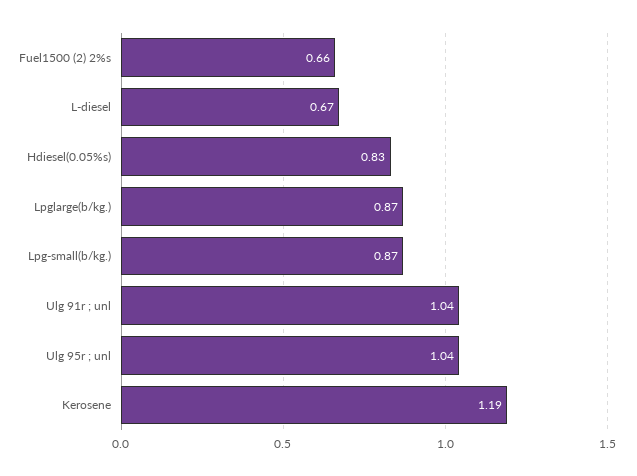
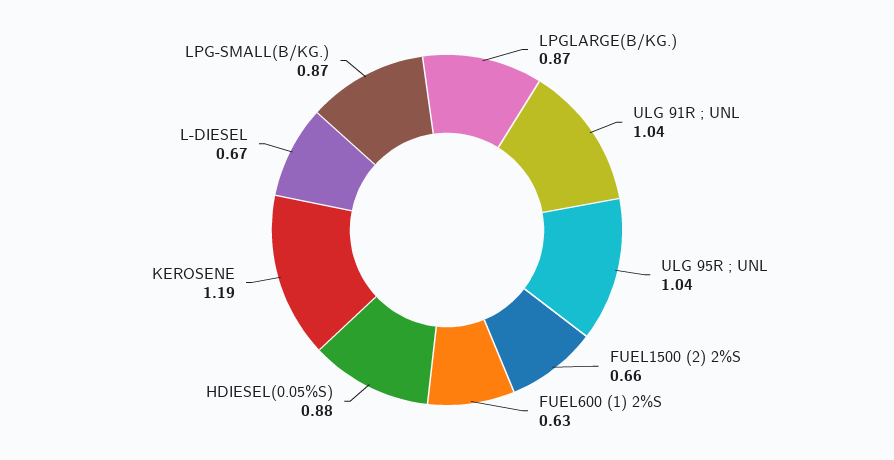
Hdiesel(0.05%s): 0.83 -> 0.88
FUEL600 (1) 2%S: none -> 0.63

